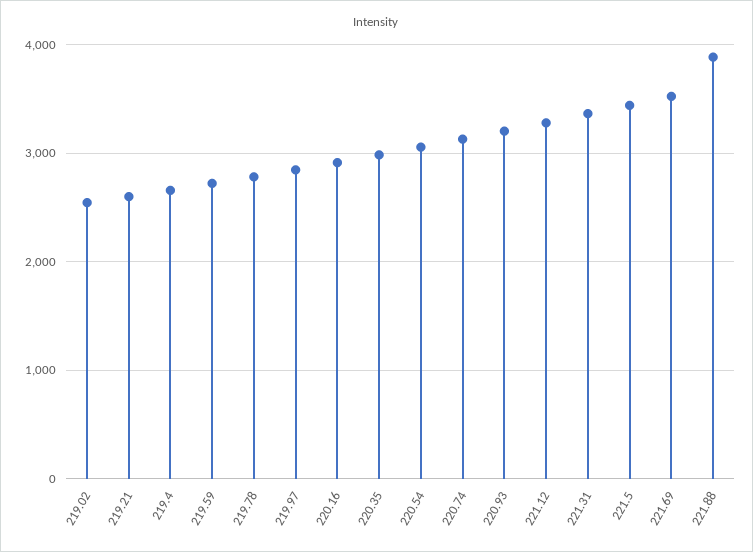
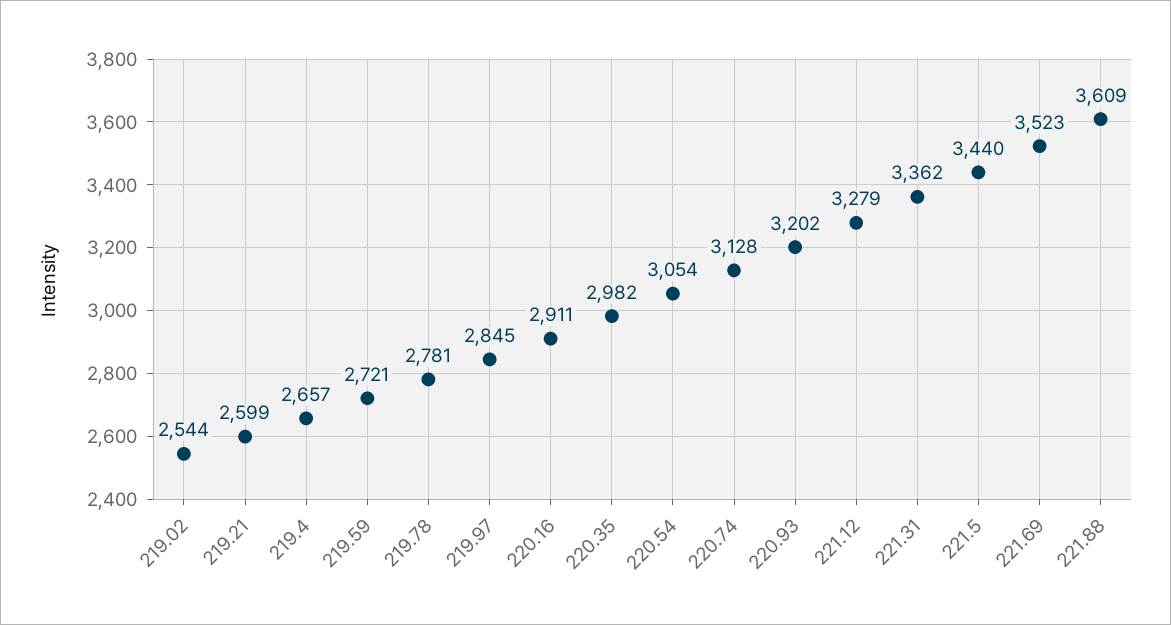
221.88: 3900 -> 3609

